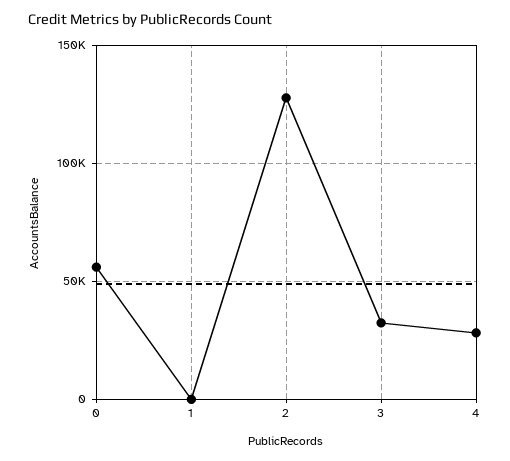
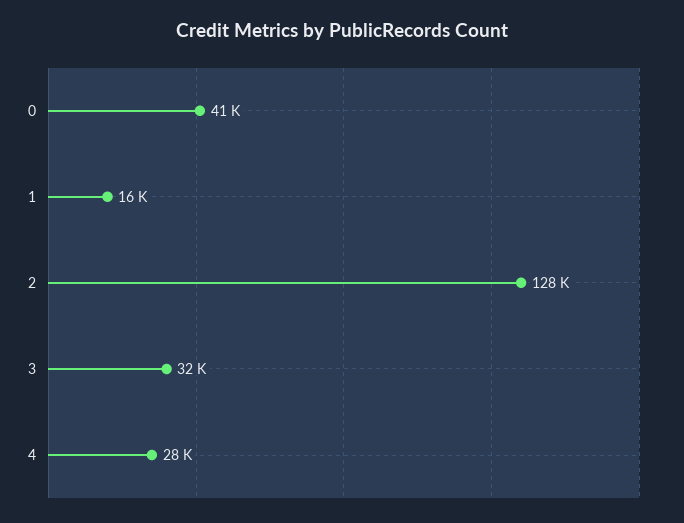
0: 55000 -> 41000
1: 0 -> 16000

